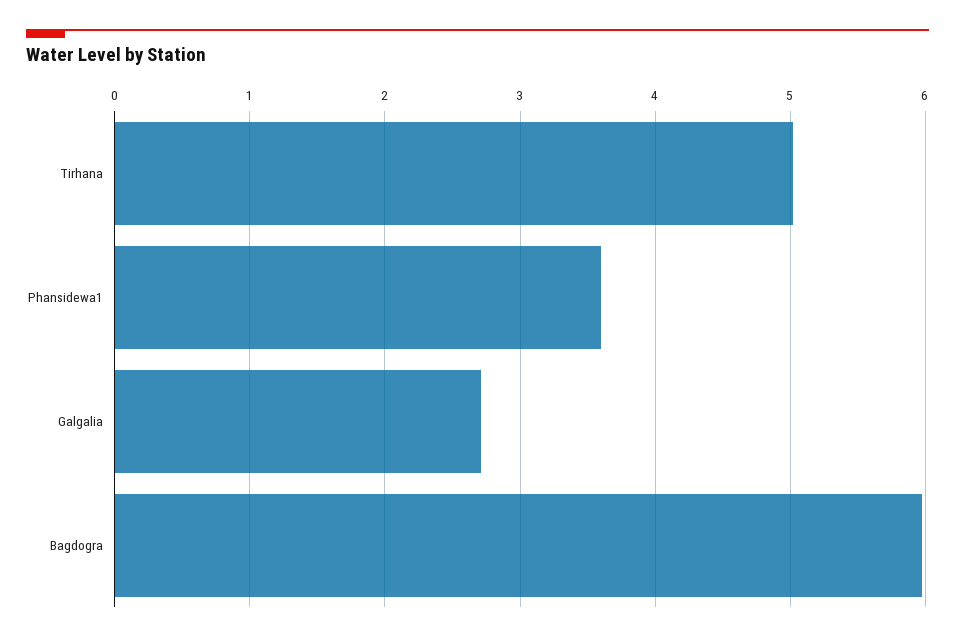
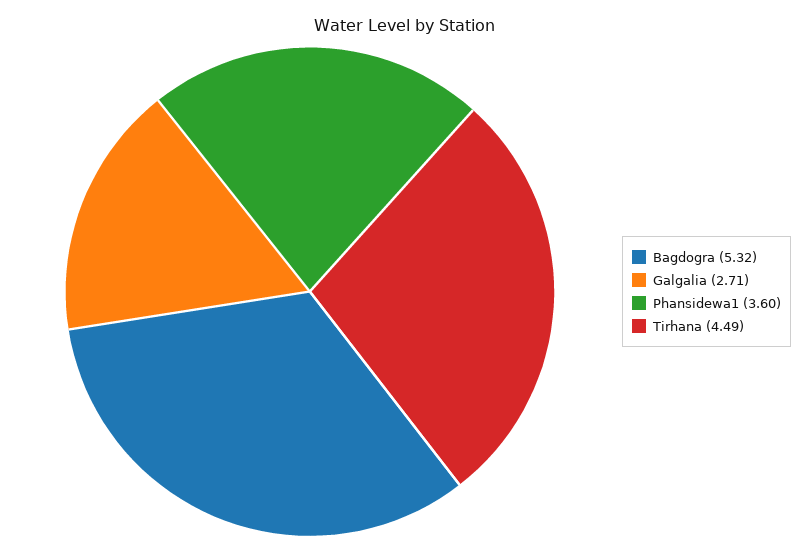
Tirhana: 5 -> 4.49
Bagdogra: 6 -> 5.32

